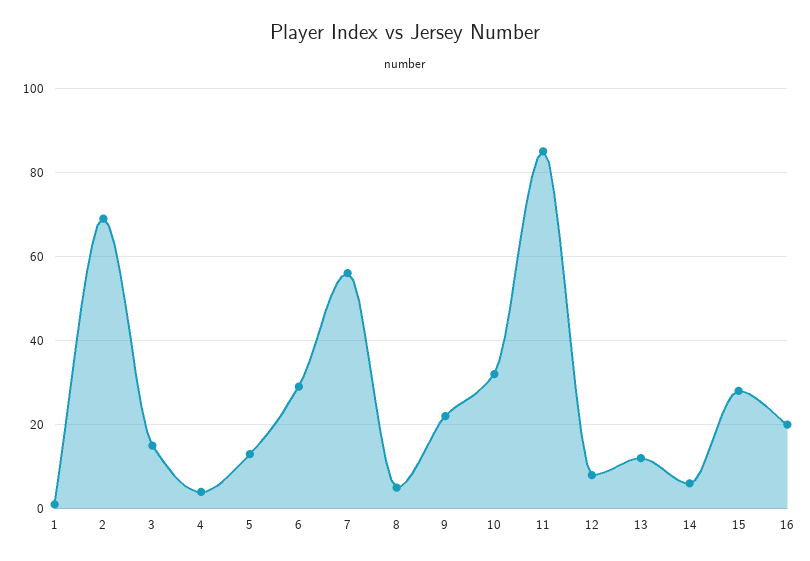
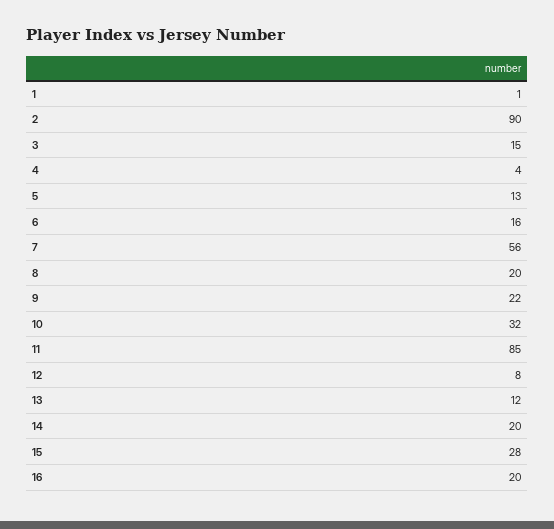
2: 70 -> 90
6: 30 -> 16
8: 5 -> 20
14: 5 -> 20

